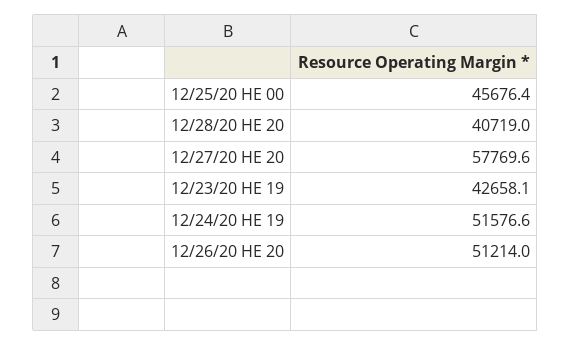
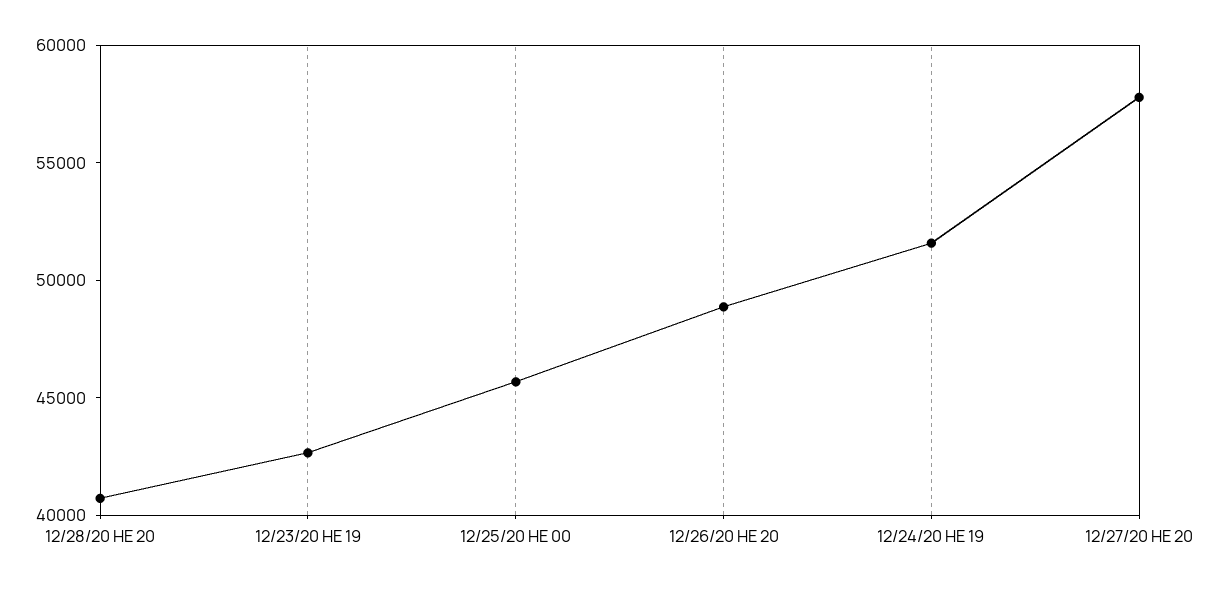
12/26/20 HE 20: 51214 -> 49000

